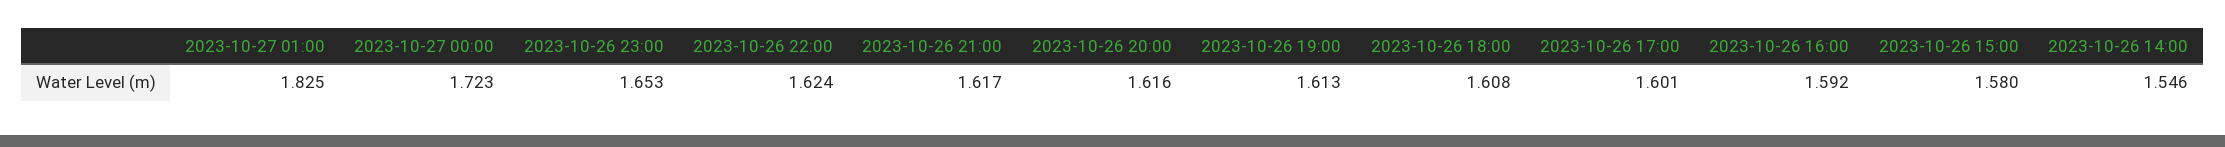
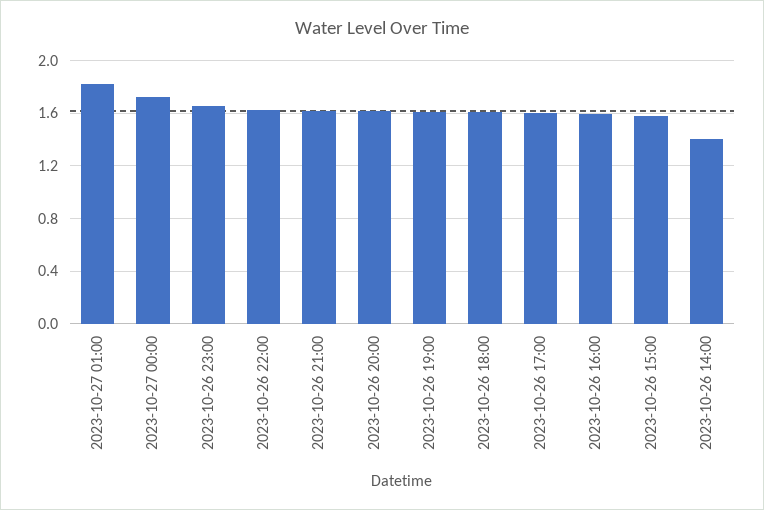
2023-10-26 14:00: 1.546 -> 1.4

